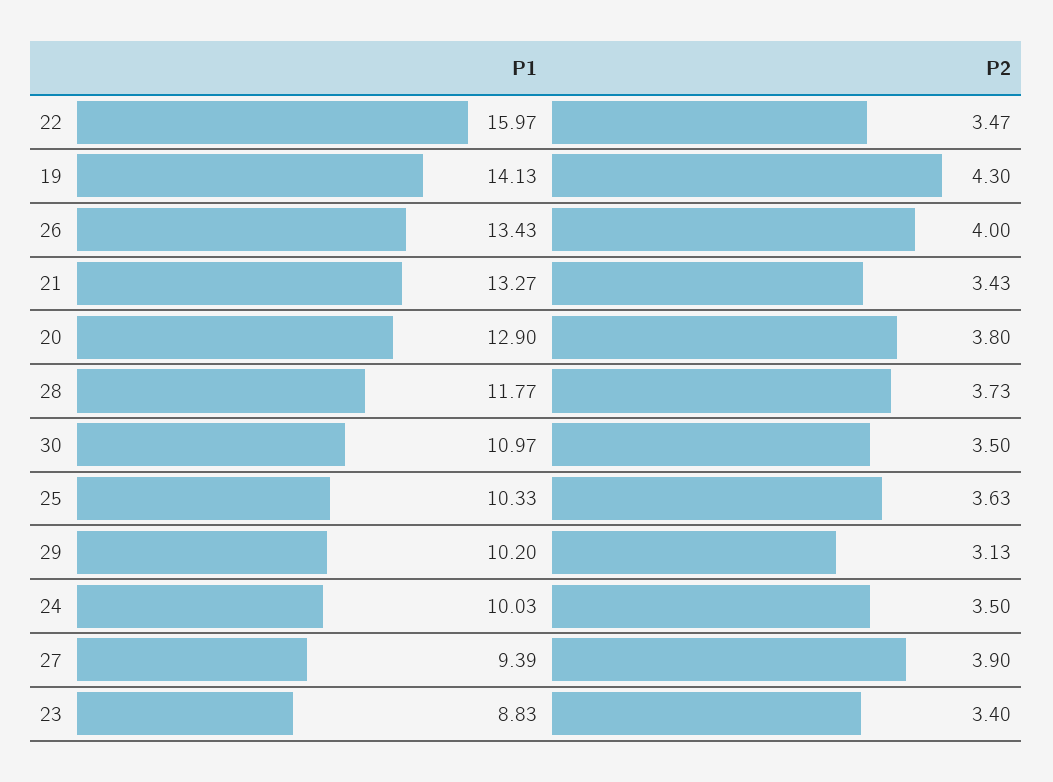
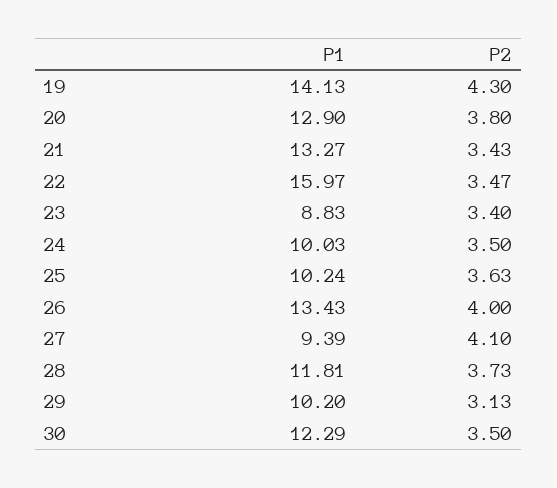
P1, 28: 11.77 -> 11.81
P1, 30: 10.97 -> 12.29
P1, 25: 10.33 -> 10.24
P2, 27: 3.9 -> 4.1

